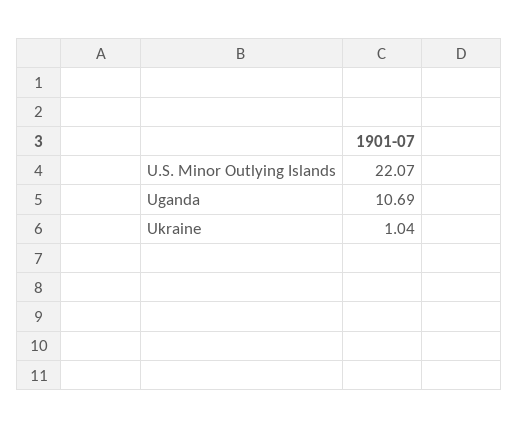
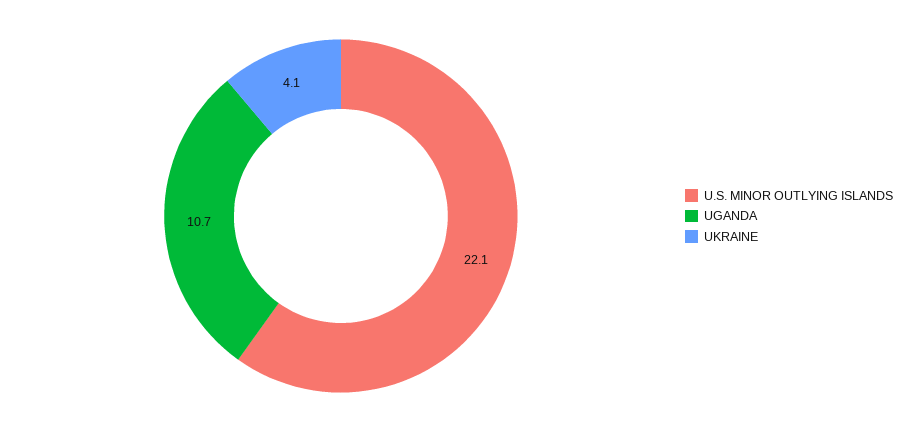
Ukraine: 1.04 -> 4.1

